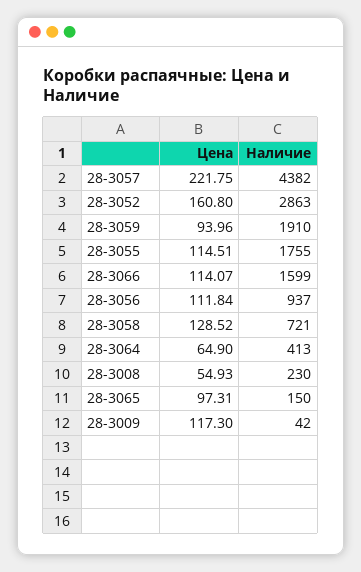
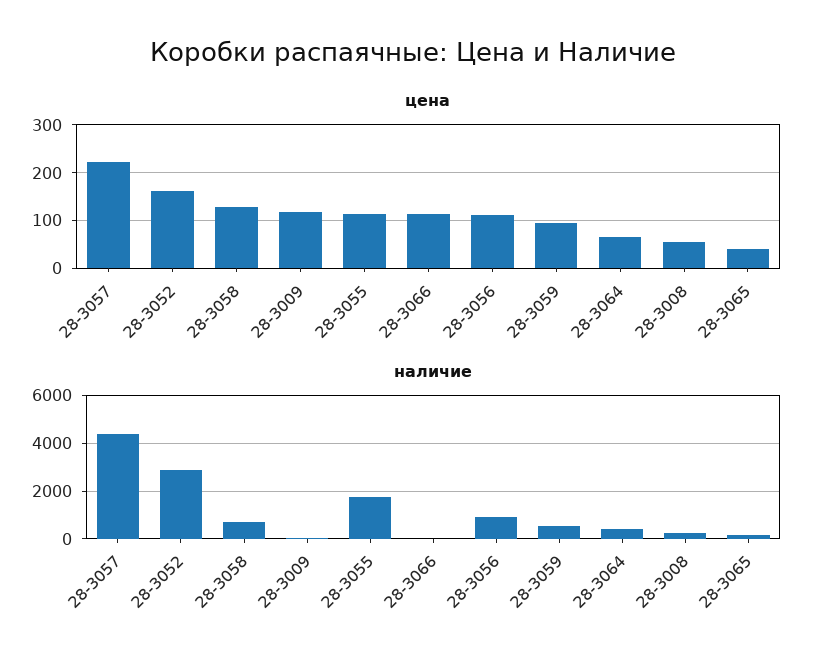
Наличие, 28-3059: 1910 -> 500
Наличие, 28-3066: 1599 -> 0
Цена, 28-3065: 97.31 -> 40

